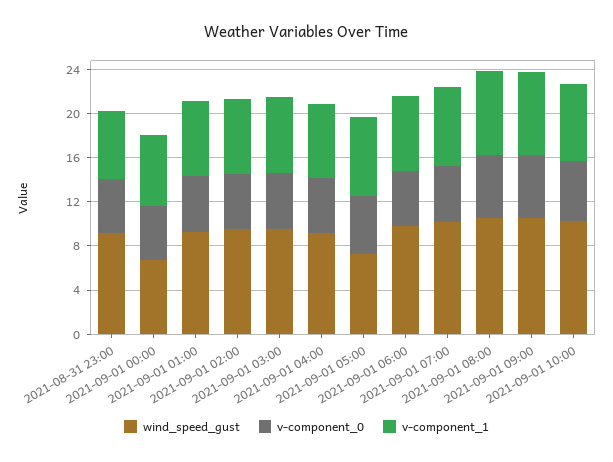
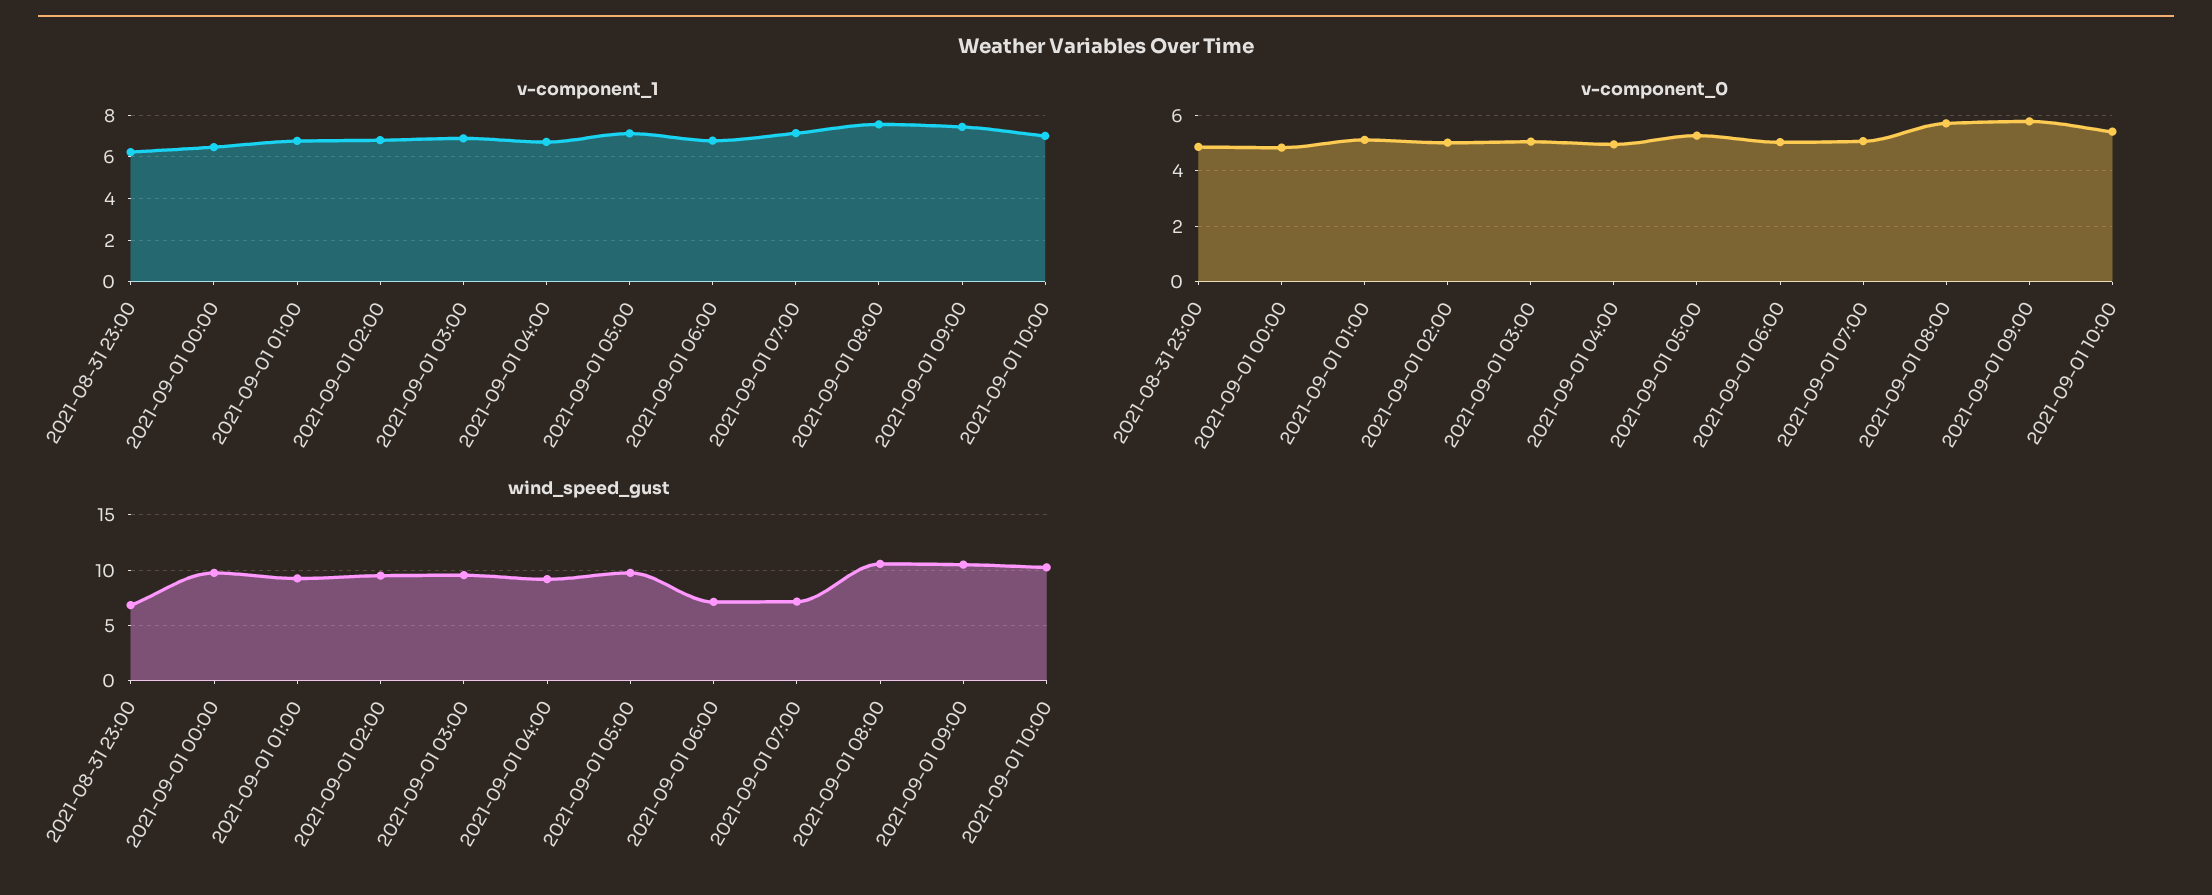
wind_speed_gust, 2021-08-31 23:00: 9 -> 7
wind_speed_gust, 2021-09-01 00:00: 7 -> 10
wind_speed_gust, 2021-09-01 05:00: 7 -> 10
wind_speed_gust, 2021-09-01 06:00: 10 -> 7
wind_speed_gust, 2021-09-01 07:00: 10 -> 7

